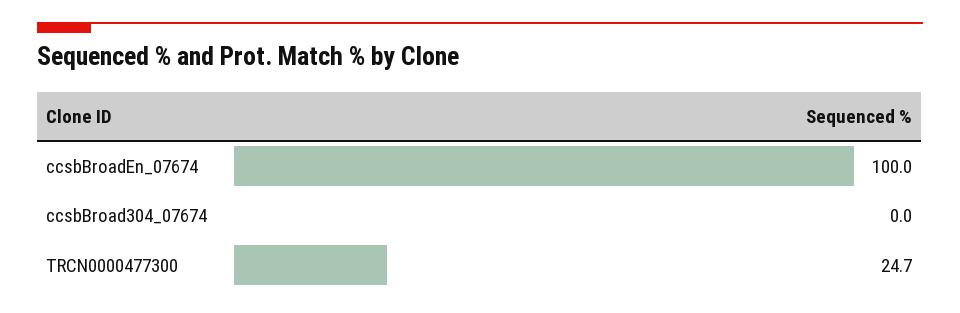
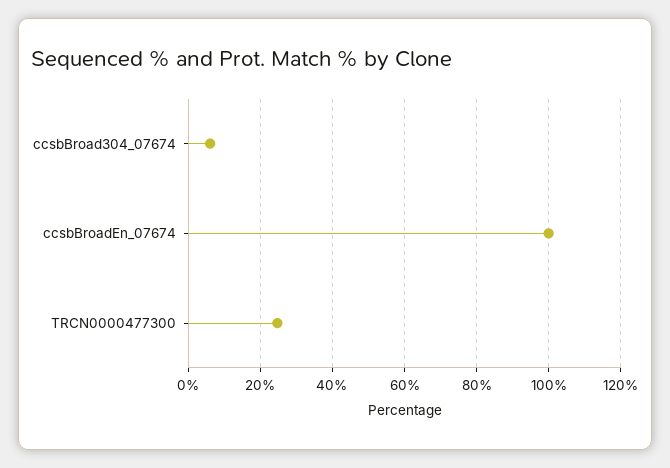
ccsbBroad304_07674: 0 -> 6

